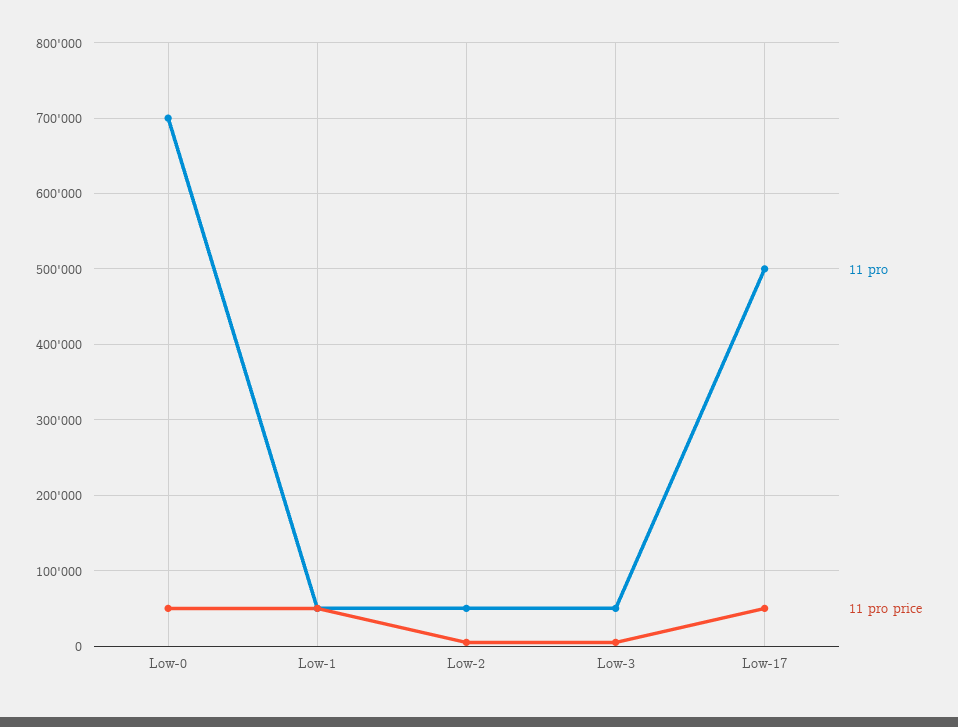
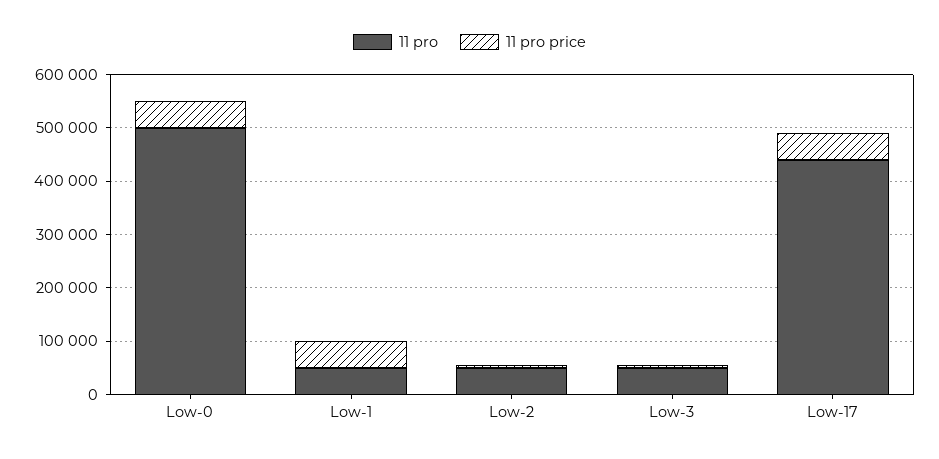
11 pro, Low-0: 700000 -> 500000
11 pro, Low-17: 500000 -> 440000

